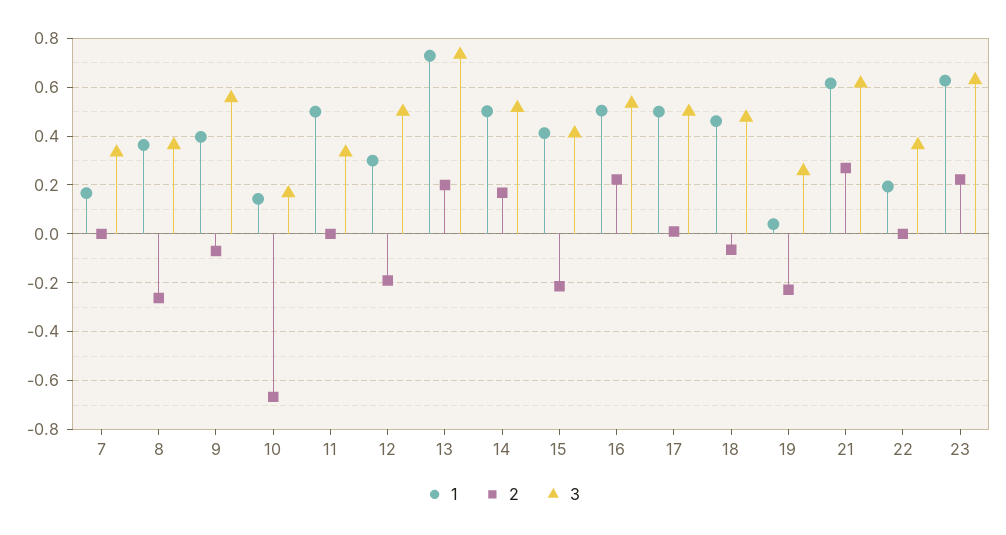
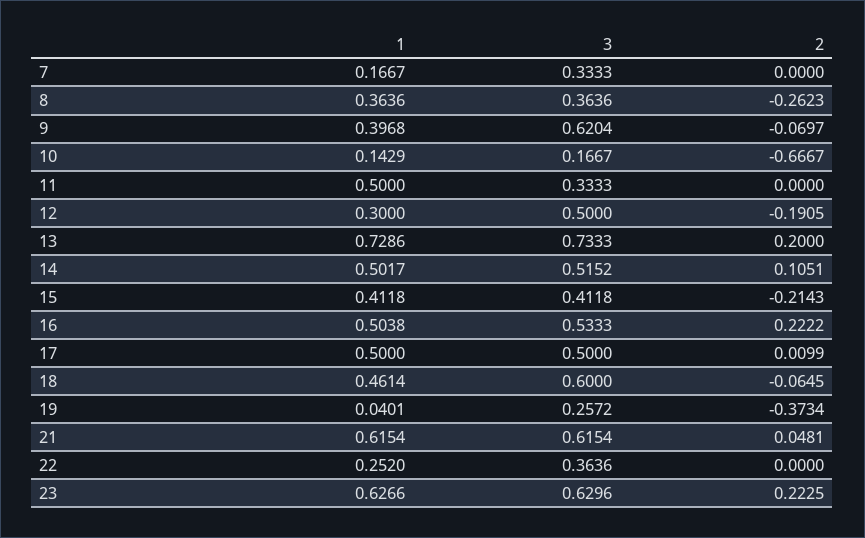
3, 9: 0.55 -> 0.6204
2, 14: 0.175 -> 0.1051
3, 18: 0.475 -> 0.6
2, 19: -0.225 -> -0.3734
2, 21: 0.275 -> 0.0481
1, 22: 0.2 -> 0.252

